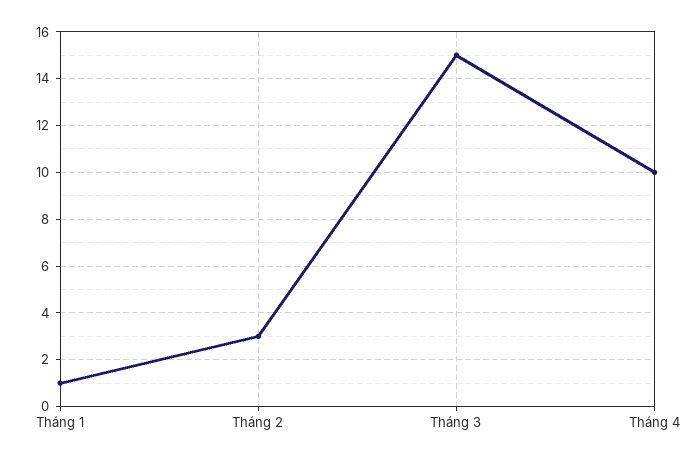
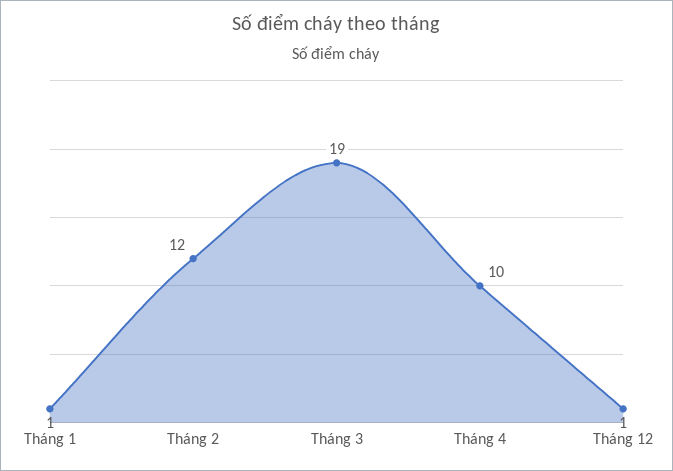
Tháng 2: 3 -> 12
Tháng 3: 15 -> 19
Tháng 12: none -> 1

